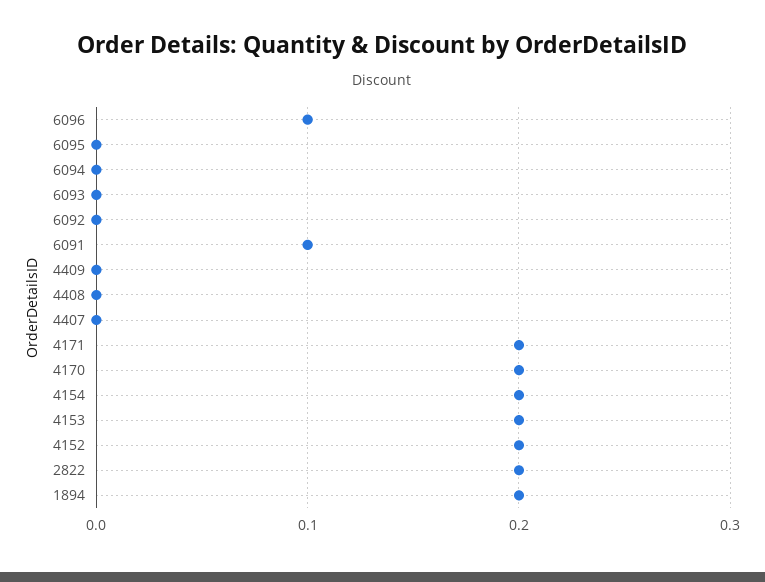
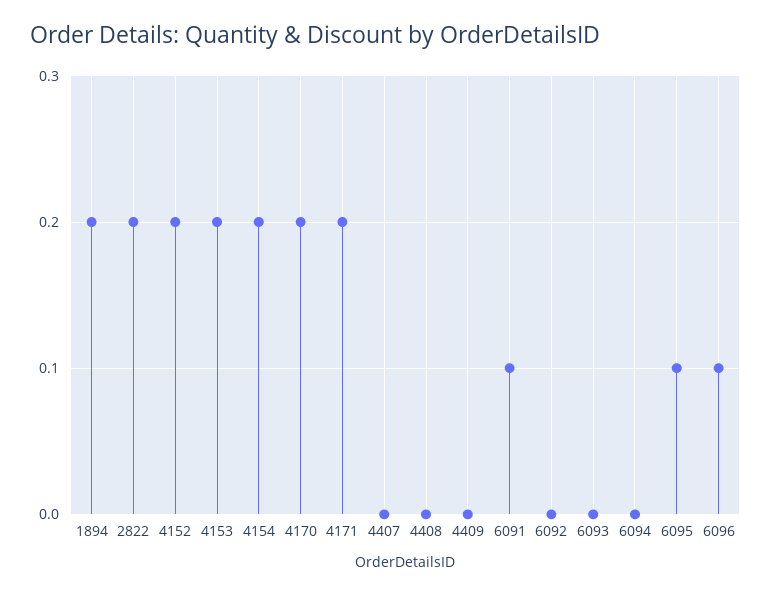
6095: 0 -> 0.1

